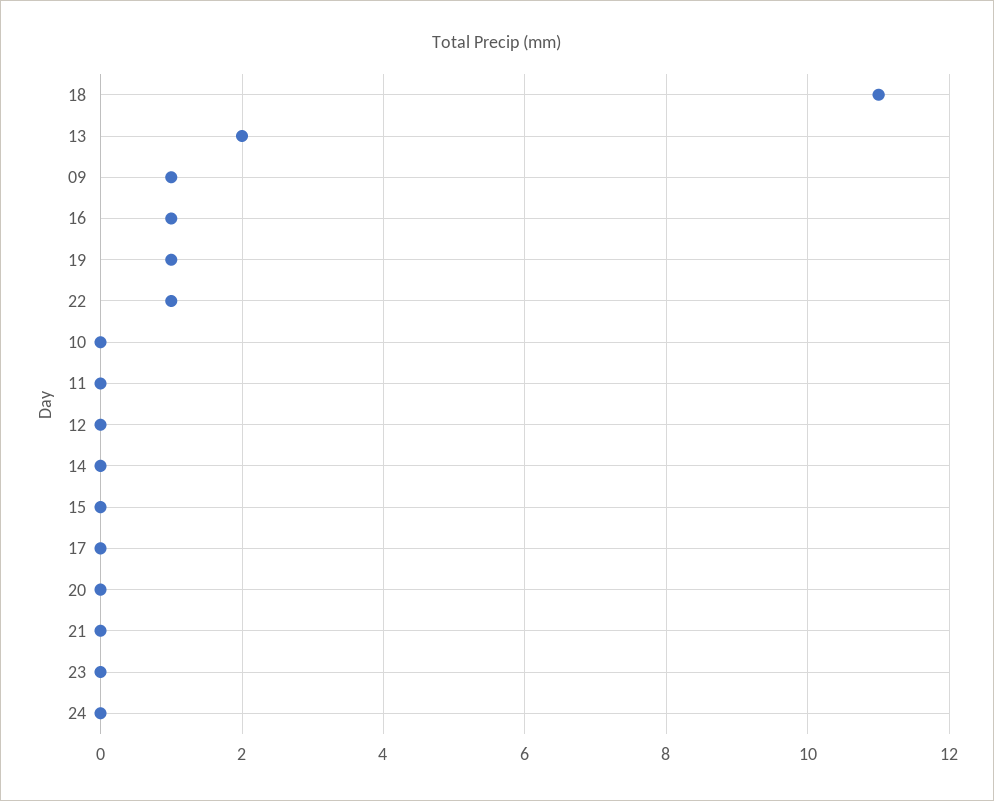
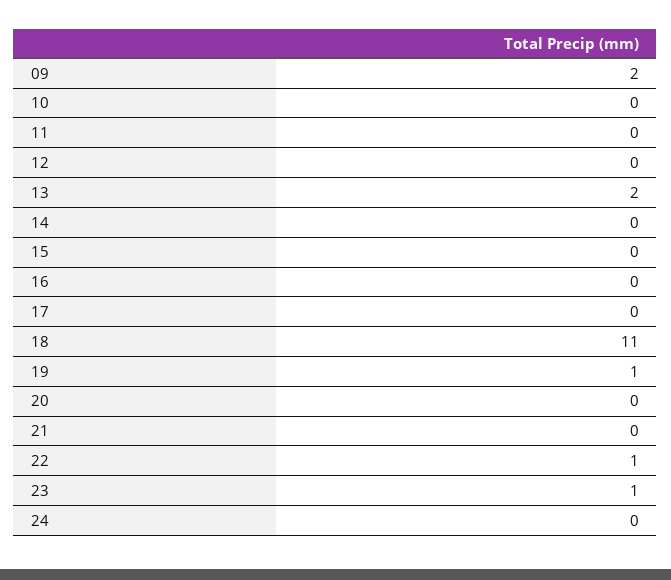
09: 1 -> 2
16: 1 -> 0
23: 0 -> 1

